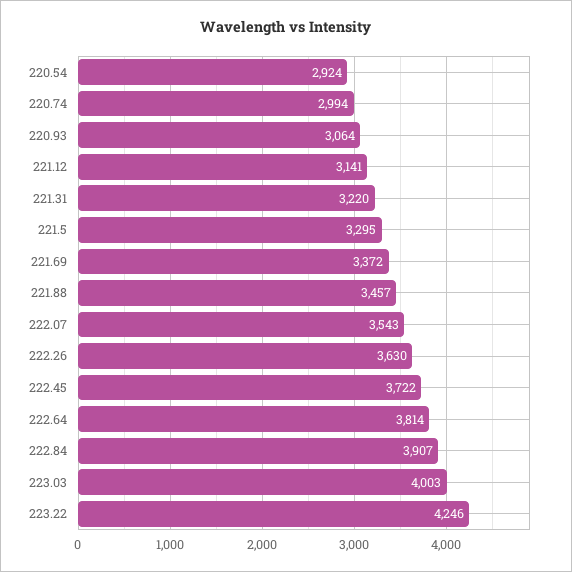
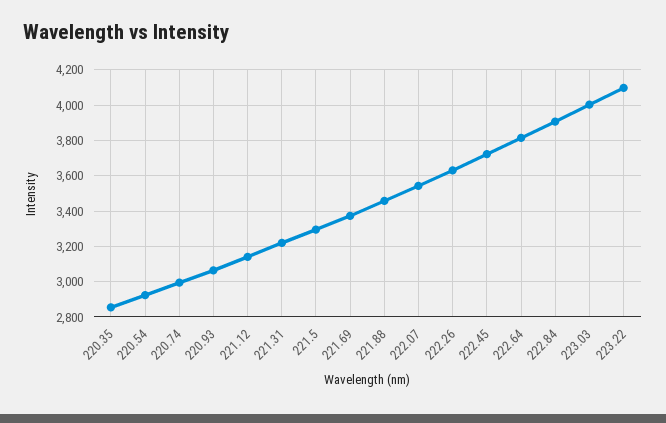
223.22: 4246 -> 4100
220.35: none -> 2850

